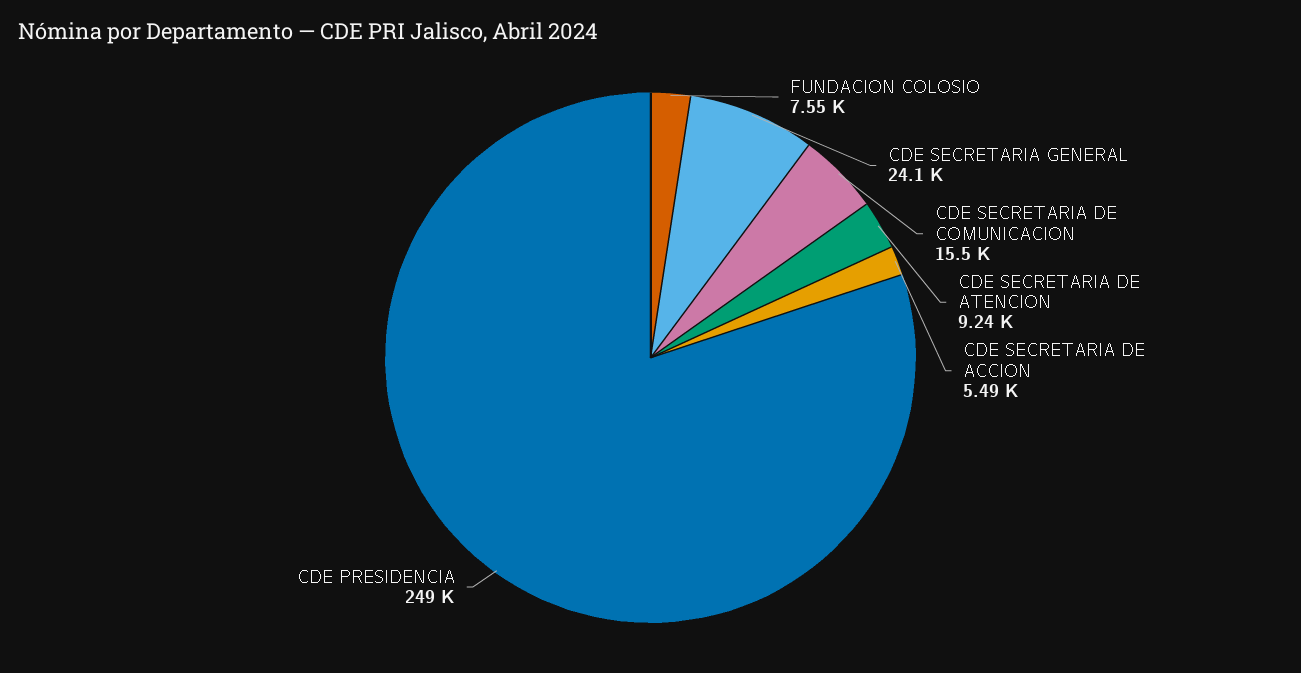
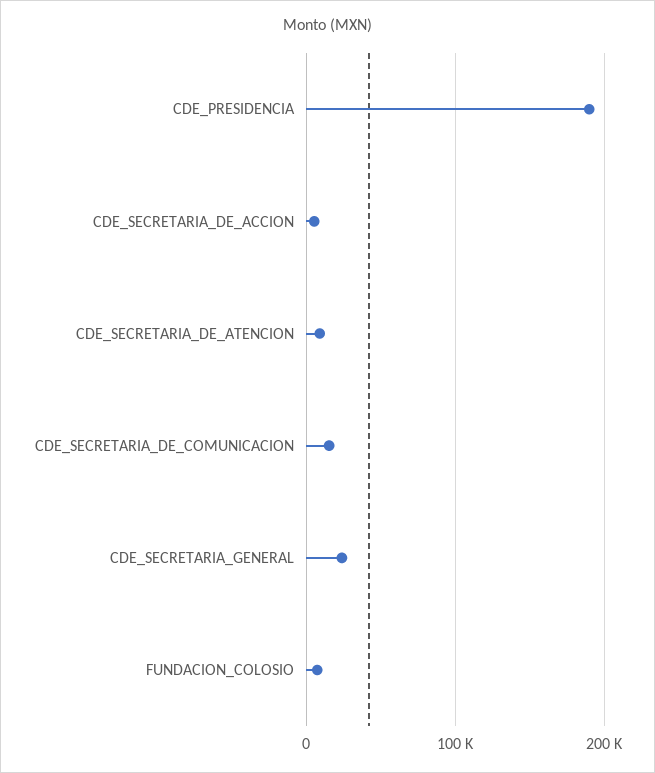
CDE PRESIDENCIA: 249000 -> 190000

